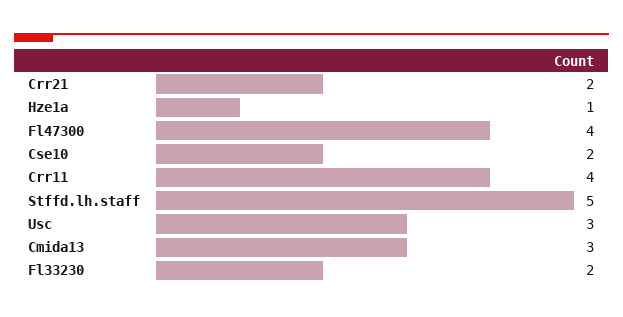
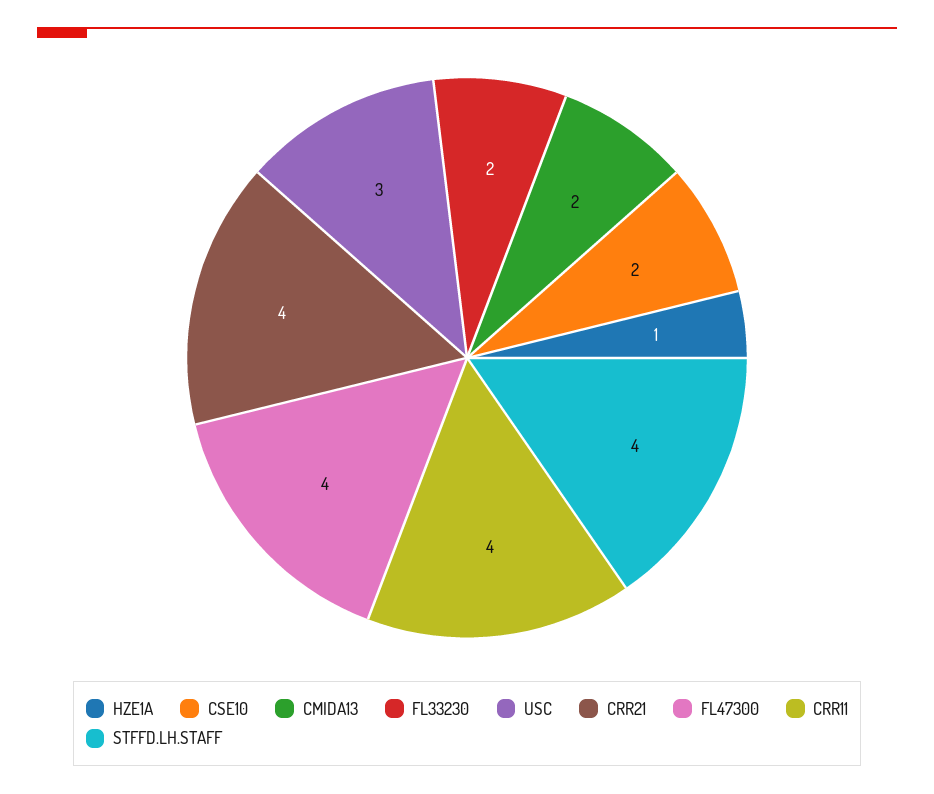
Crr21: 2 -> 4
Stffd.lh.staff: 5 -> 4
Cmida13: 3 -> 2

